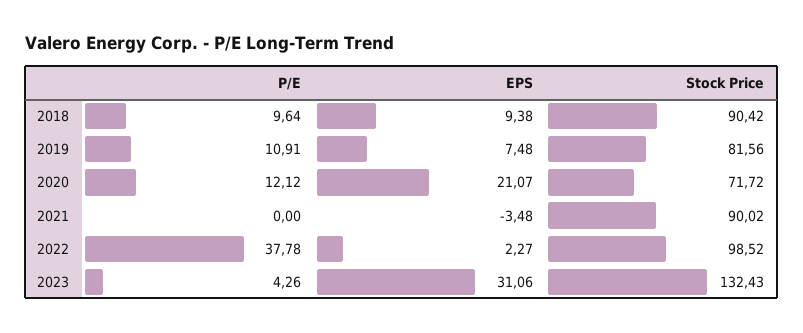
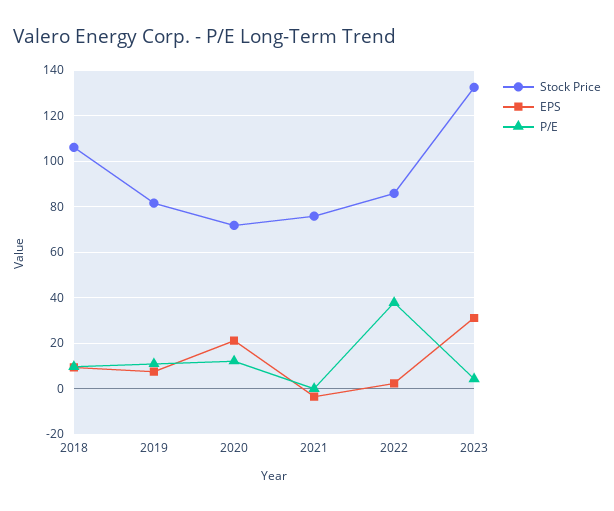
Stock Price, 2018: 90.42 -> 105
Stock Price, 2021: 90.02 -> 75
Stock Price, 2022: 98.52 -> 85

